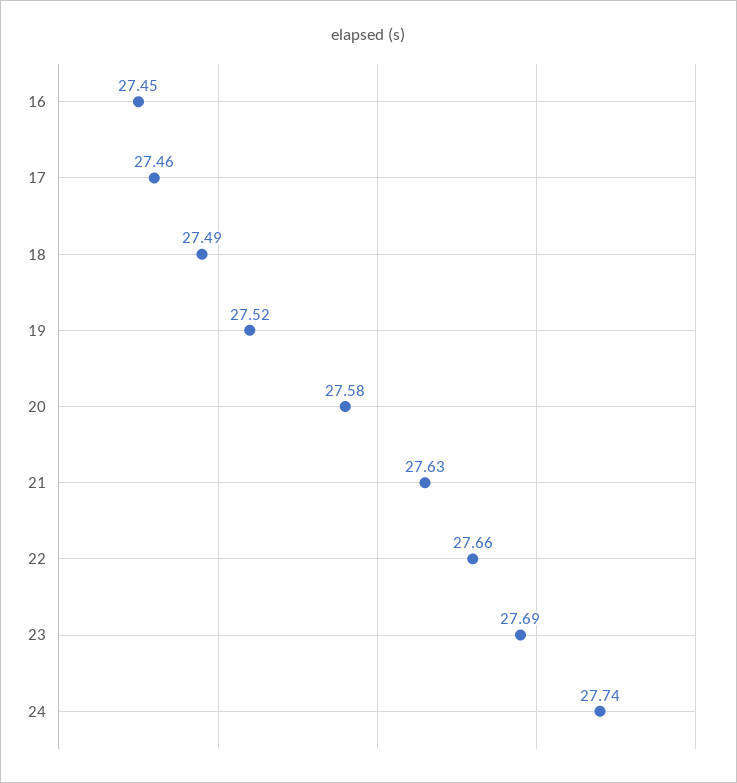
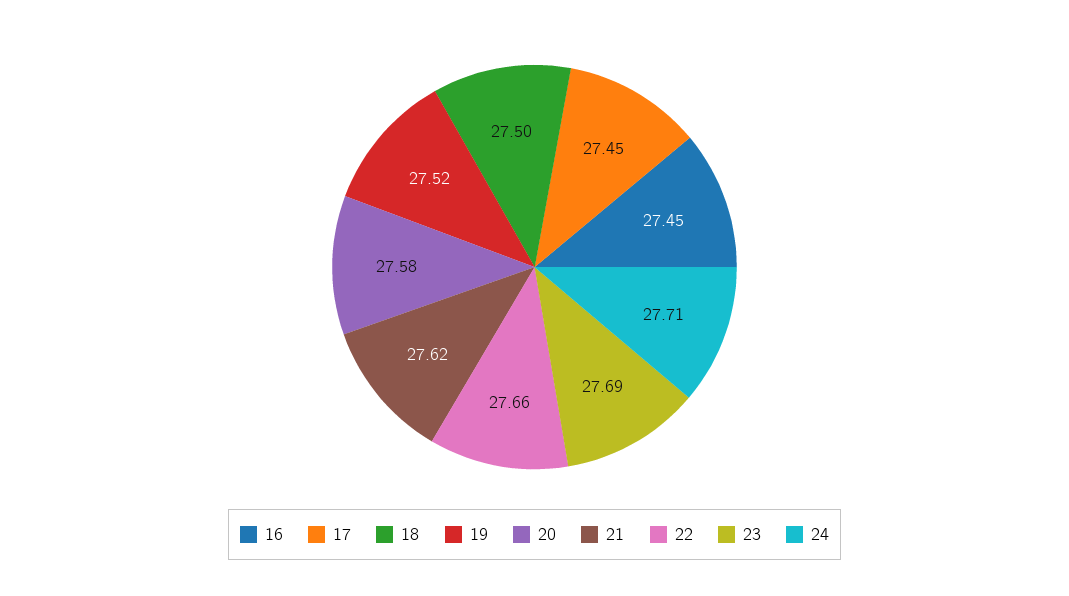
17: 27.46 -> 27.45
18: 27.49 -> 27.5
21: 27.63 -> 27.62
24: 27.74 -> 27.71

